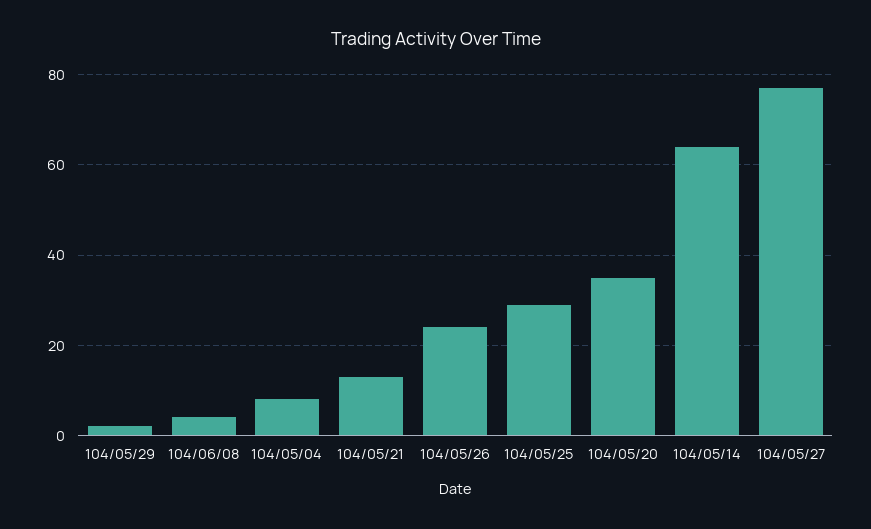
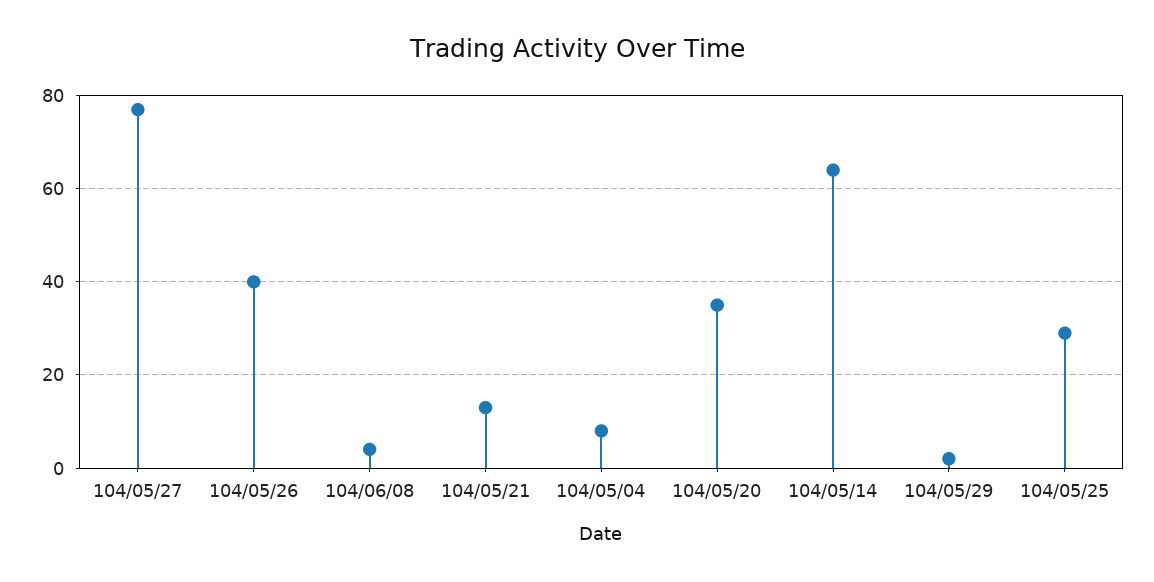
104/05/26: 25 -> 40

